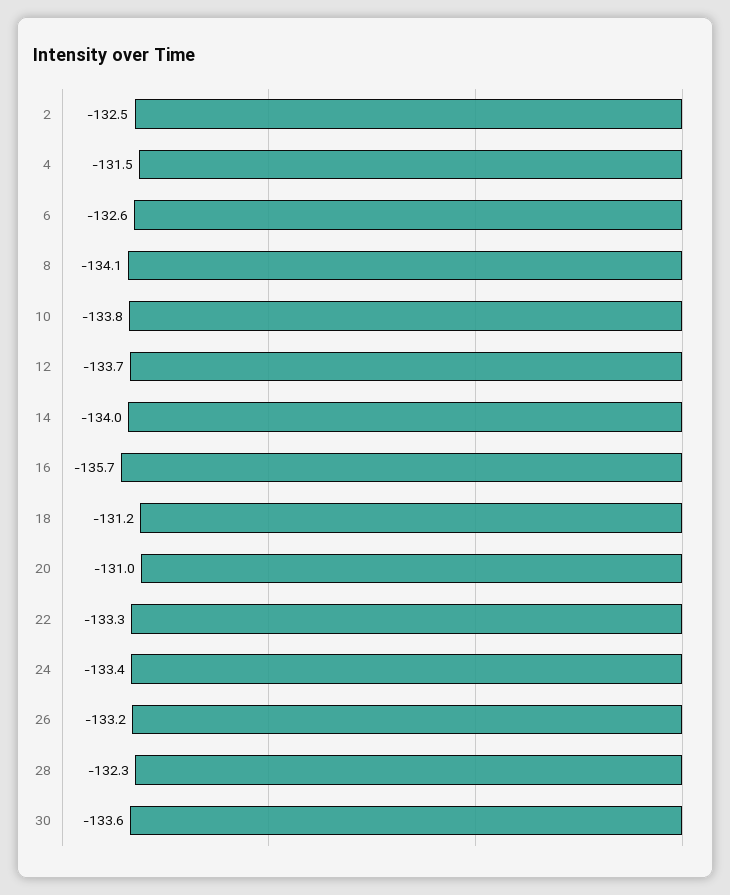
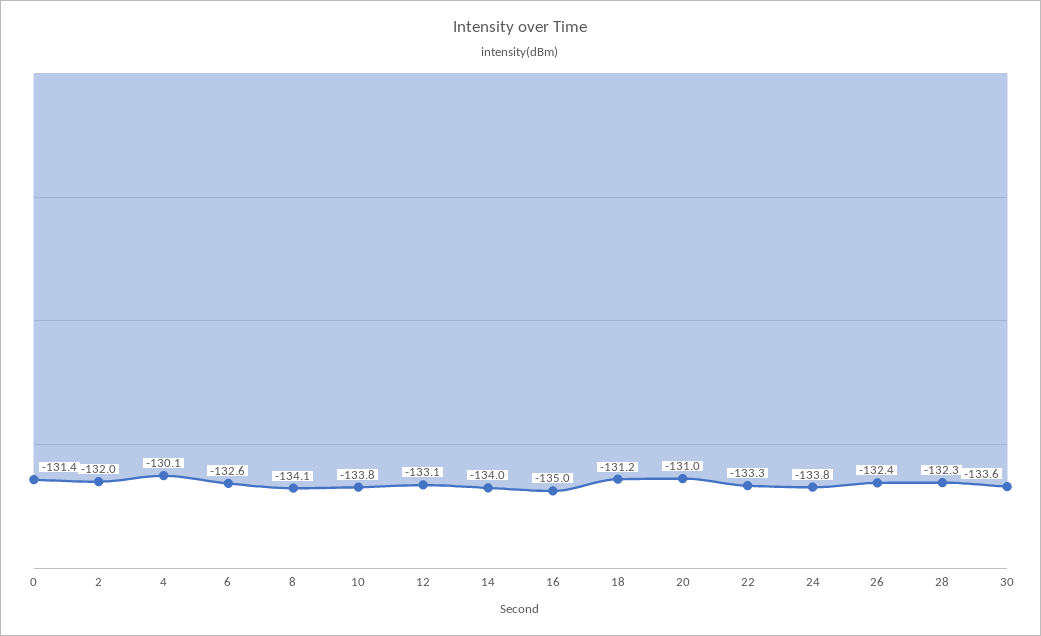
2: -132.5 -> -132
4: -131.5 -> -130.1
12: -133.7 -> -133.1
16: -135.7 -> -135
24: -133.4 -> -133.8
26: -133.2 -> -132.4
0: none -> -131.4

